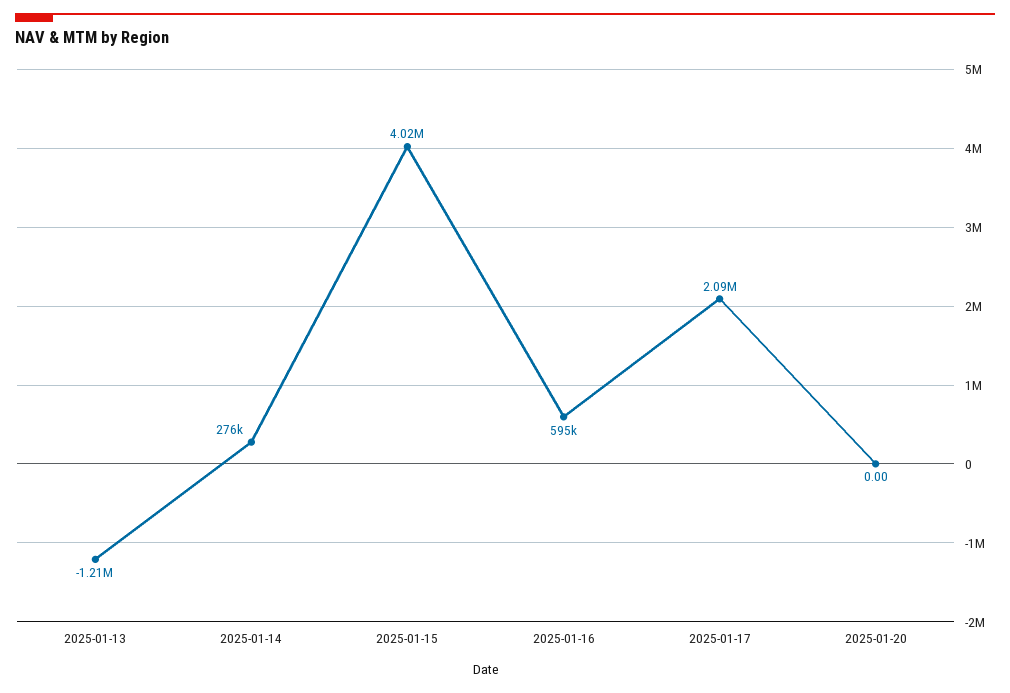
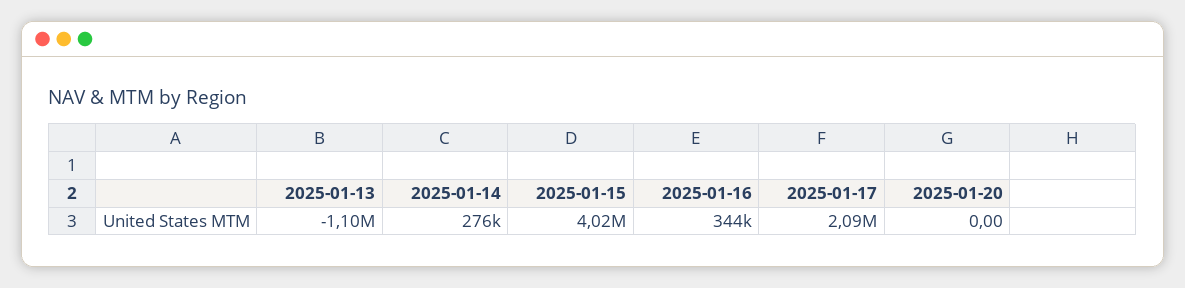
2025-01-13: -1210000 -> -1100000
2025-01-16: 595000 -> 344000

